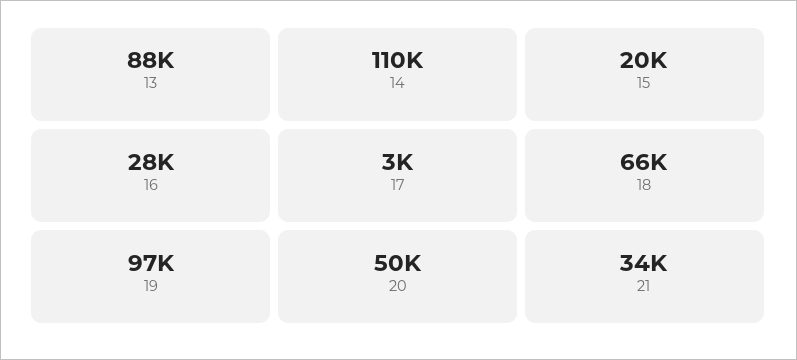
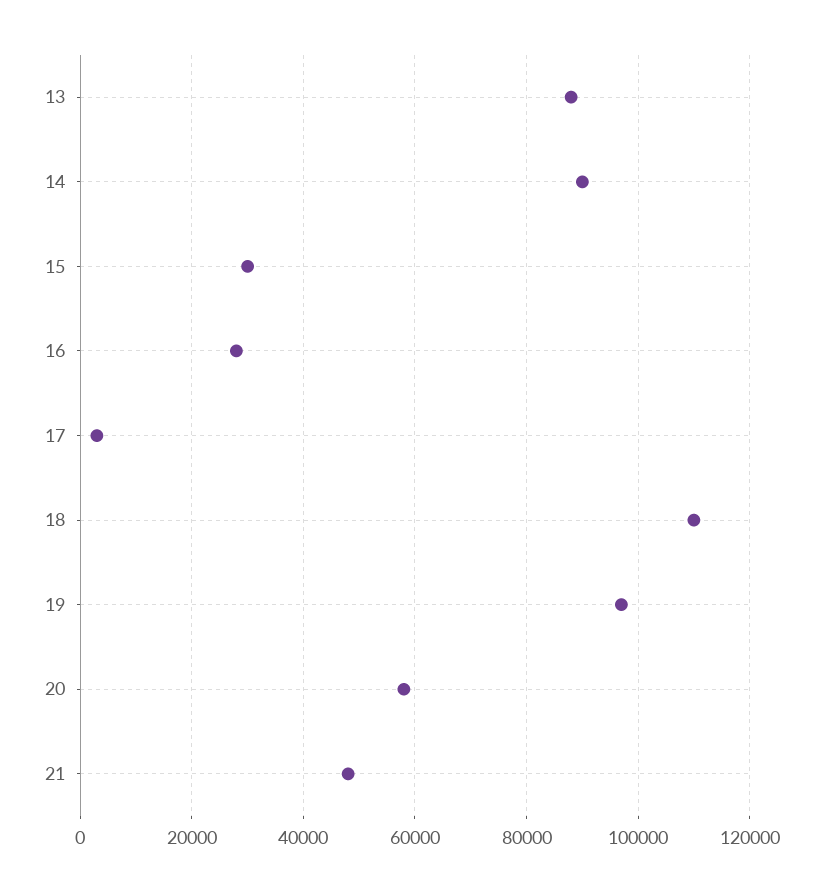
14: 110000 -> 90000
15: 20000 -> 30000
18: 66000 -> 110000
20: 50000 -> 58000
21: 34000 -> 48000

